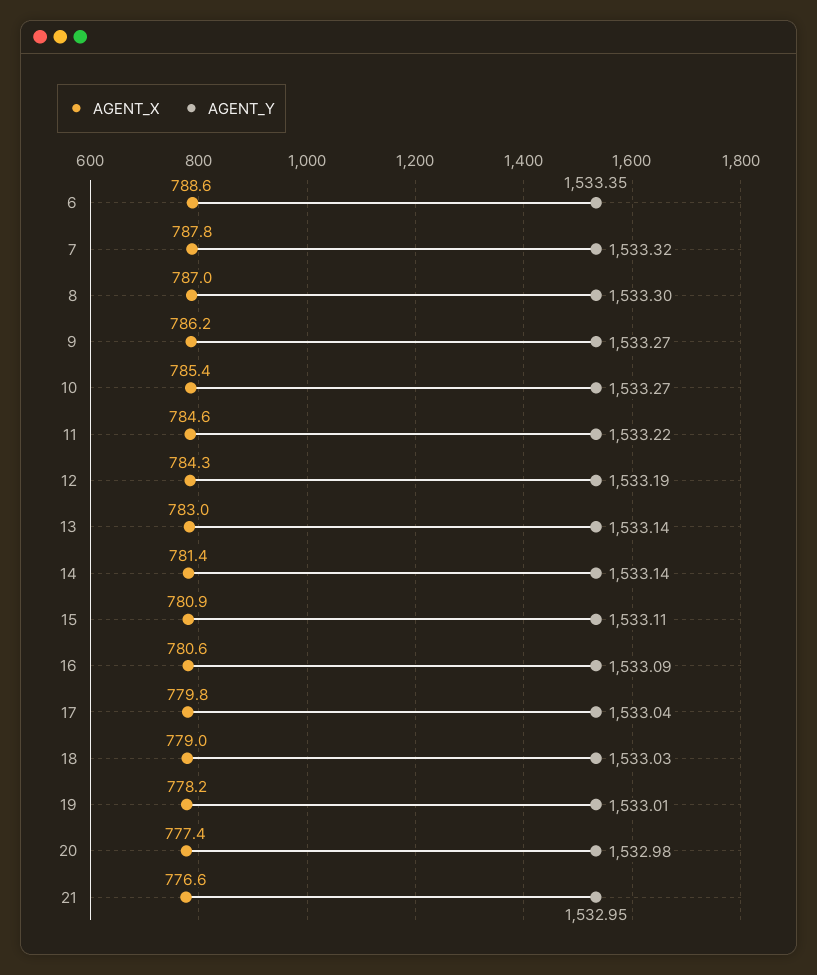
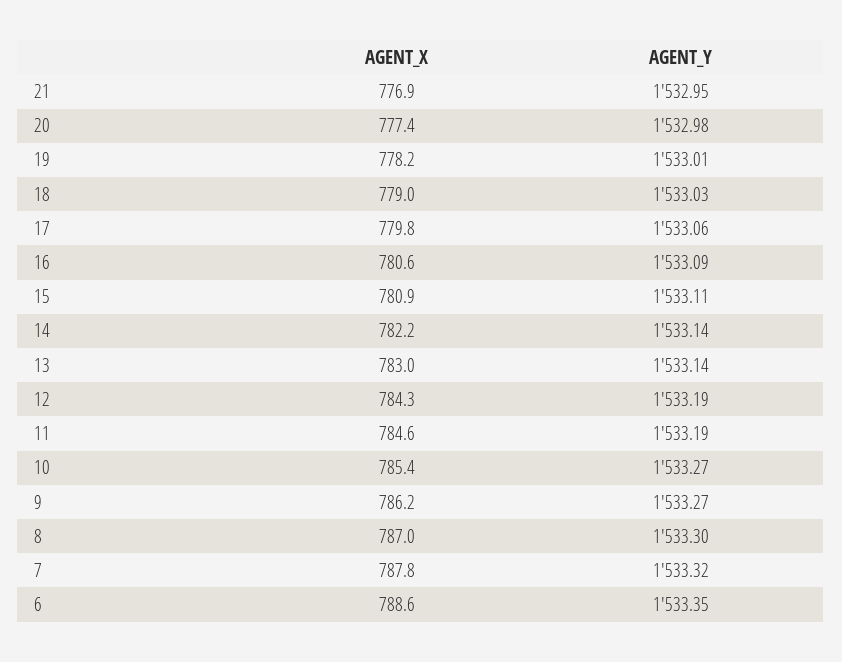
AGENT_Y, 11: 1533.22 -> 1533.19
AGENT_X, 14: 781.4 -> 782.2
AGENT_Y, 17: 1533.04 -> 1533.06
AGENT_X, 21: 776.6 -> 776.9

